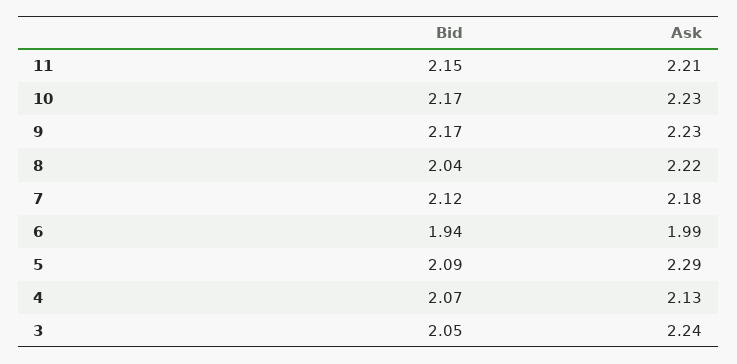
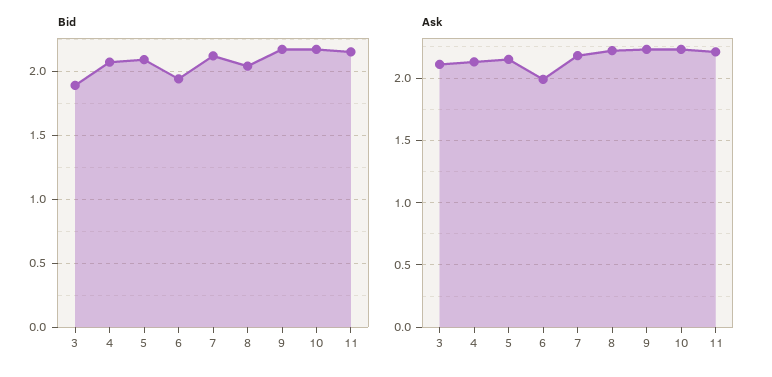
Ask, 5: 2.29 -> 2.15
Bid, 3: 2.05 -> 1.9
Ask, 3: 2.24 -> 2.1

